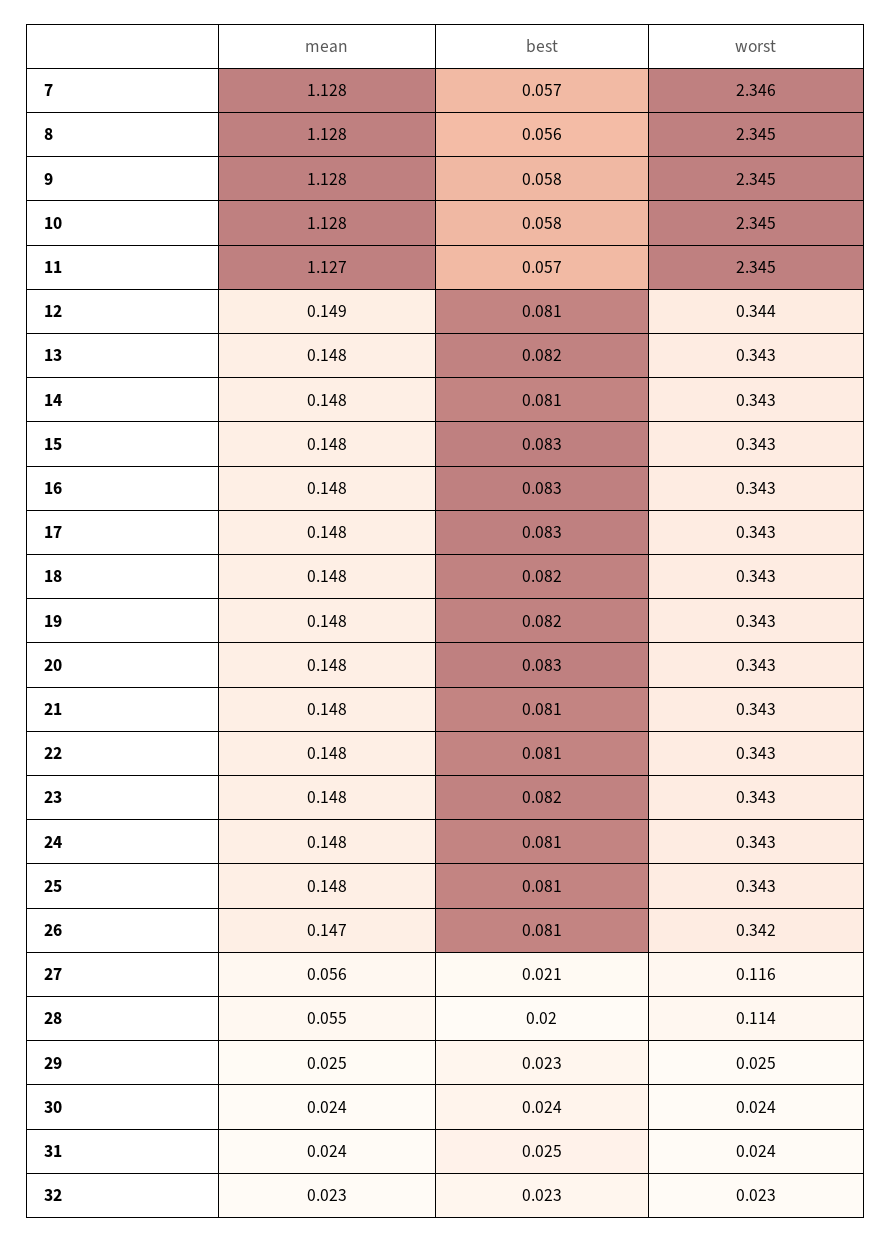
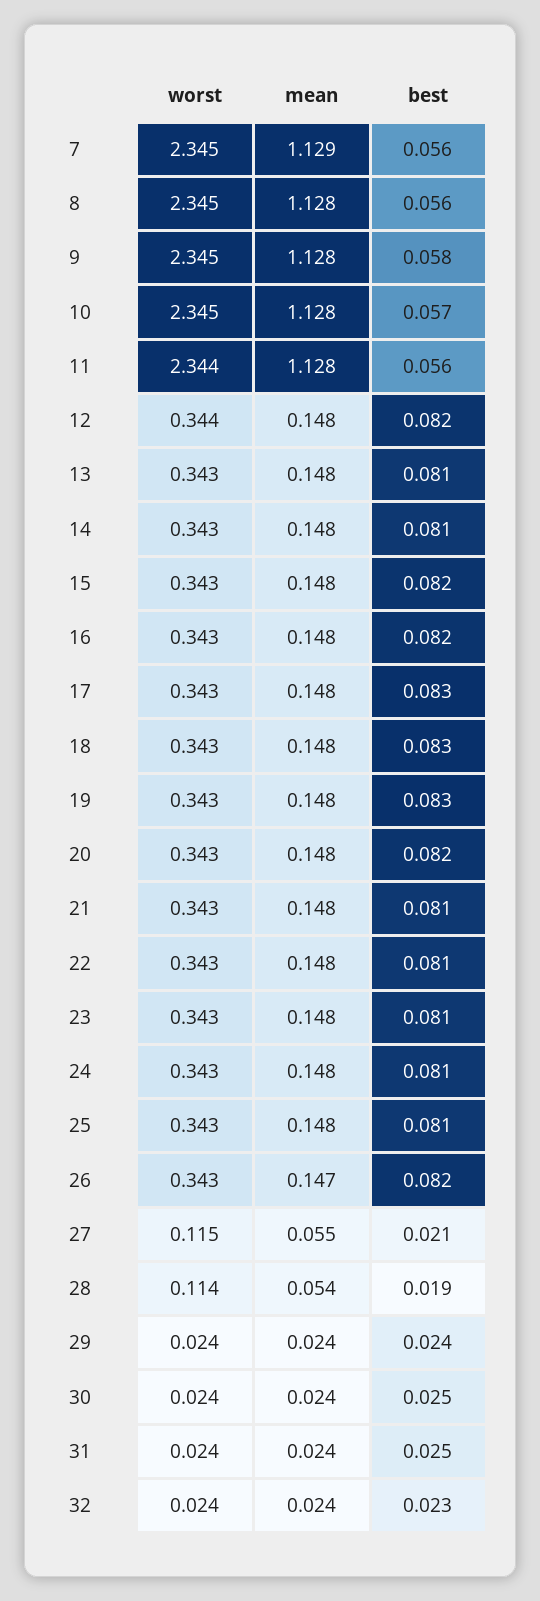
mean, 7: 1.128 -> 1.129
best, 7: 0.057 -> 0.056
worst, 7: 2.346 -> 2.345
best, 10: 0.058 -> 0.057
mean, 11: 1.127 -> 1.128
best, 11: 0.057 -> 0.056
worst, 11: 2.345 -> 2.344
mean, 12: 0.149 -> 0.148
best, 12: 0.081 -> 0.082
best, 13: 0.082 -> 0.081
best, 15: 0.083 -> 0.082
best, 16: 0.083 -> 0.082
best, 18: 0.082 -> 0.083
best, 19: 0.082 -> 0.083
best, 20: 0.083 -> 0.082
best, 23: 0.082 -> 0.081
best, 26: 0.081 -> 0.082
worst, 26: 0.342 -> 0.343
mean, 27: 0.056 -> 0.055
worst, 27: 0.116 -> 0.115
mean, 28: 0.055 -> 0.054
best, 28: 0.02 -> 0.019
mean, 29: 0.025 -> 0.024
best, 29: 0.023 -> 0.024
worst, 29: 0.025 -> 0.024
best, 30: 0.024 -> 0.025
mean, 32: 0.023 -> 0.024
worst, 32: 0.023 -> 0.024

